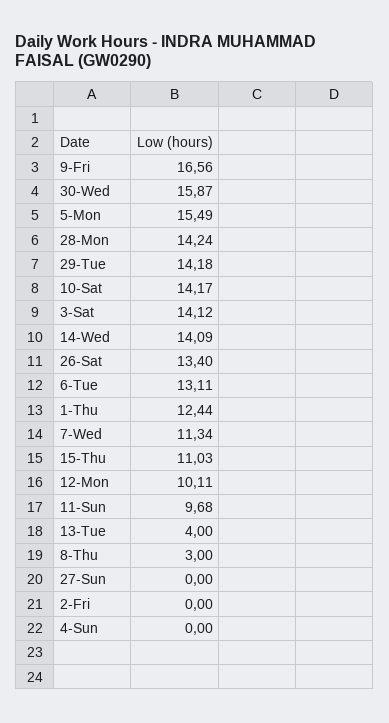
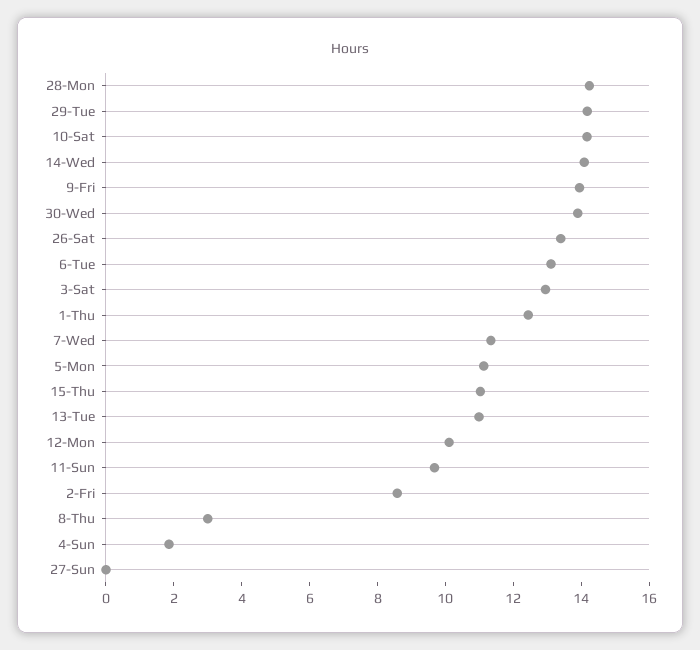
9-Fri: 16.56 -> 14
30-Wed: 15.87 -> 14
5-Mon: 15.49 -> 11
3-Sat: 14.12 -> 13
13-Tue: 4 -> 11
2-Fri: 0 -> 8.5
4-Sun: 0 -> 2

